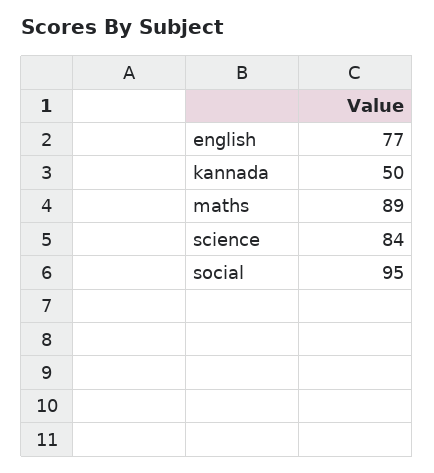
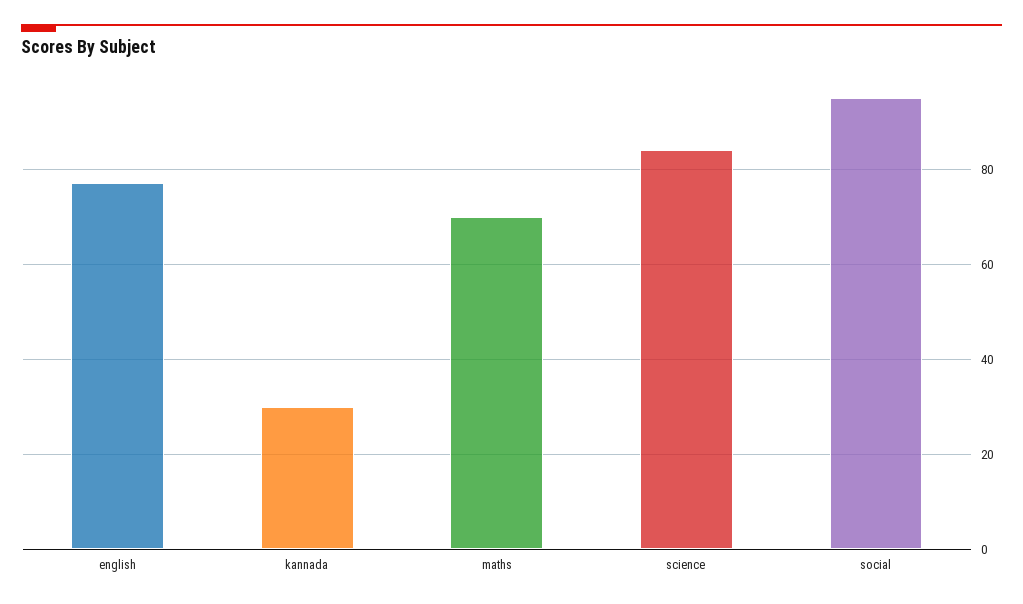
kannada: 50 -> 30
maths: 89 -> 70

